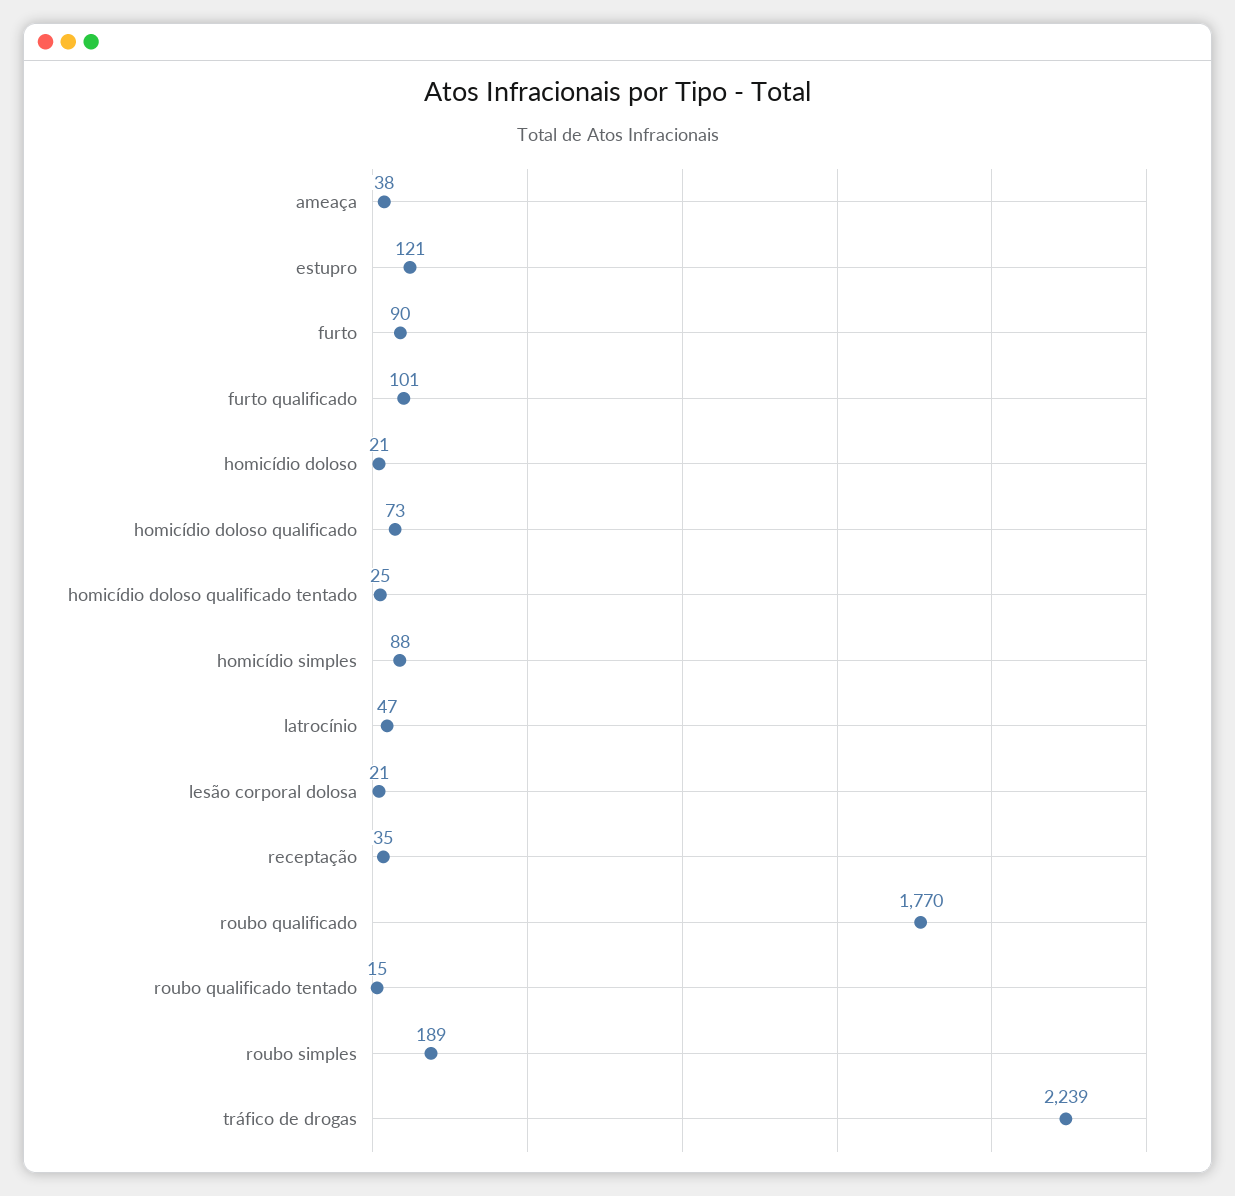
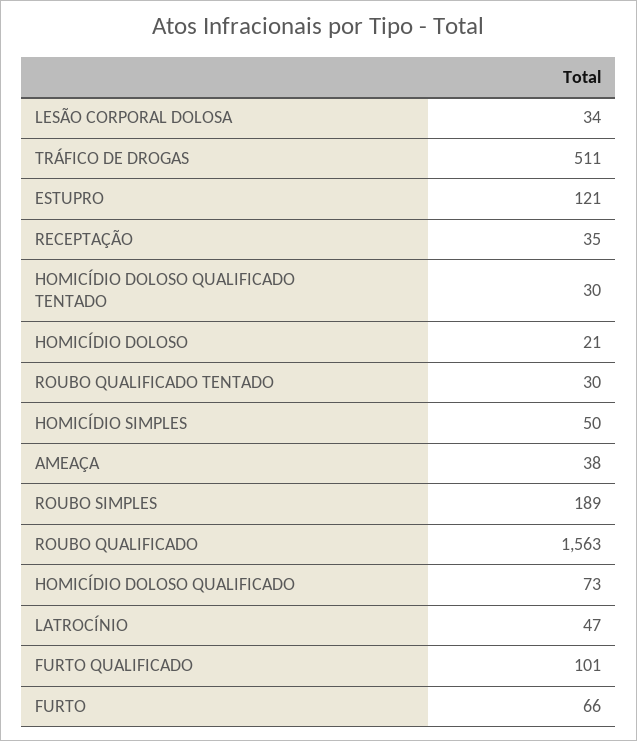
furto: 90 -> 66
homicídio doloso qualificado tentado: 25 -> 30
homicídio simples: 88 -> 50
lesão corporal dolosa: 21 -> 34
roubo qualificado: 1770 -> 1563
roubo qualificado tentado: 15 -> 30
tráfico de drogas: 2239 -> 511

